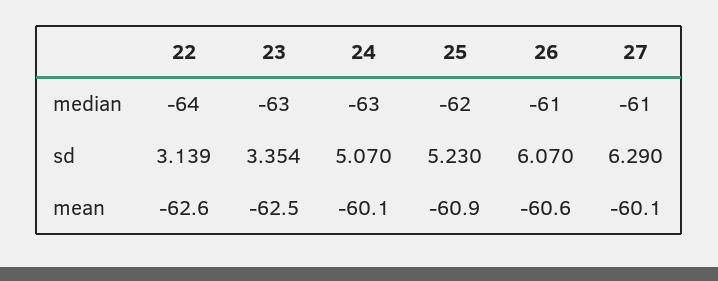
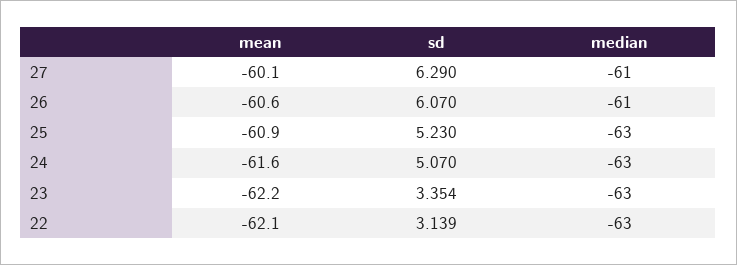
22, median: -64 -> -63
25, median: -62 -> -63
22, mean: -62.6 -> -62.1
23, mean: -62.5 -> -62.2
24, mean: -60.1 -> -61.6

